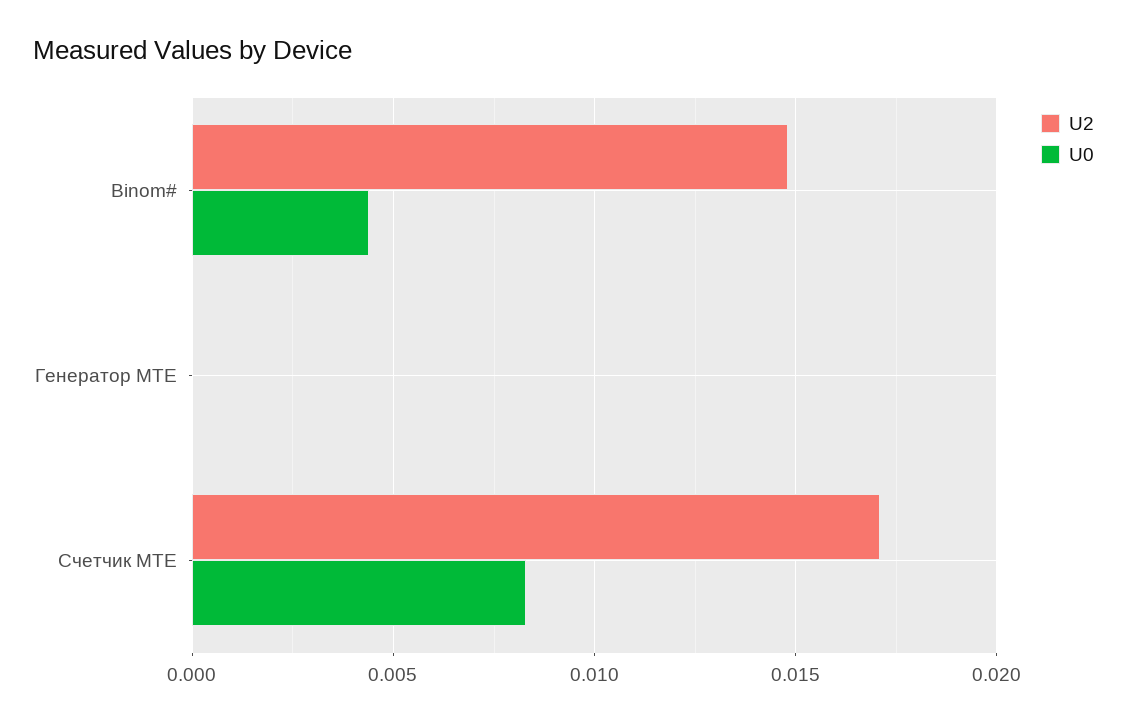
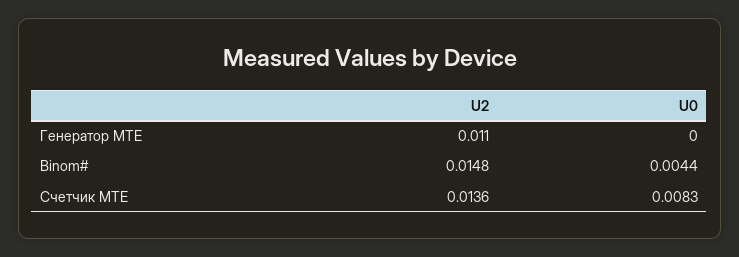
U2, Генератор MTE: 0 -> 0.011
U2, Счетчик MTE: 0.017 -> 0.0136

